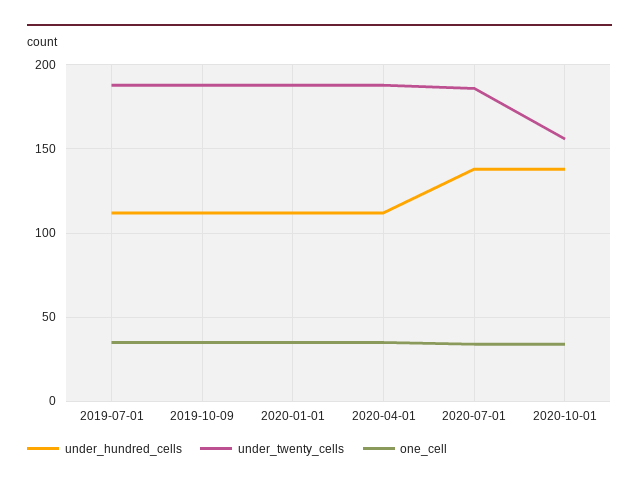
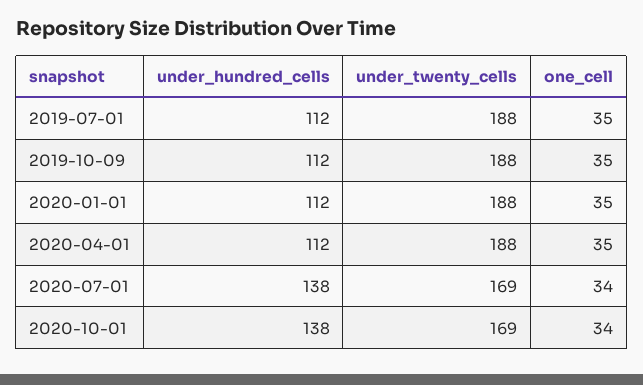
under_twenty_cells, 2020-07-01: 185 -> 169
under_twenty_cells, 2020-10-01: 155 -> 169

